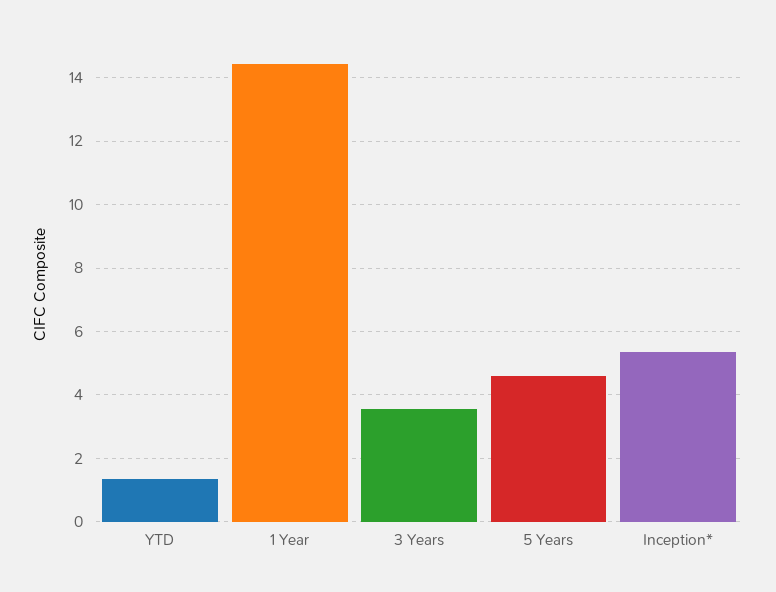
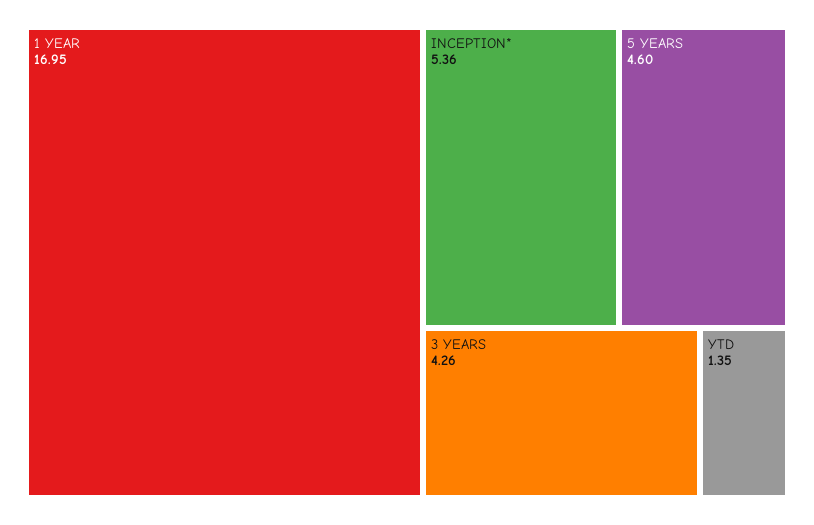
1 Year: 14.4 -> 16.95
3 Years: 3.6 -> 4.26

